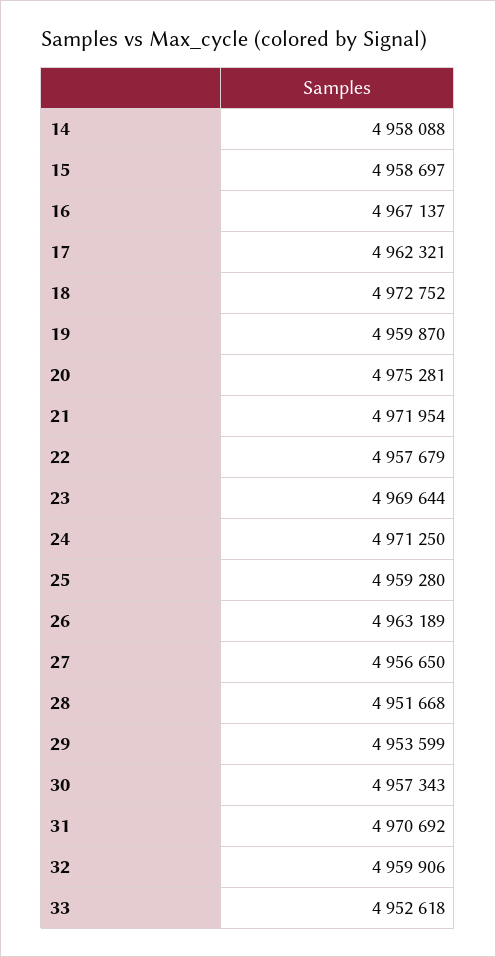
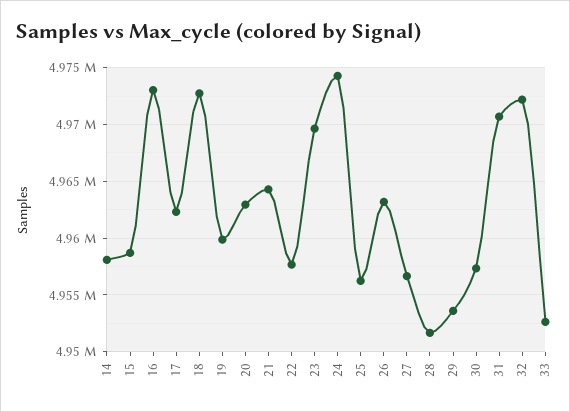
16: 4967137 -> 4973000
20: 4975281 -> 4963000
21: 4971954 -> 4964000
24: 4971250 -> 4974000
25: 4959280 -> 4956000
32: 4959906 -> 4972000

